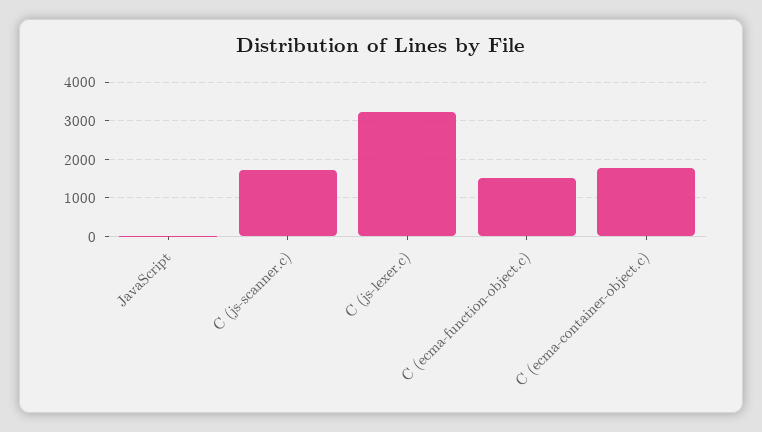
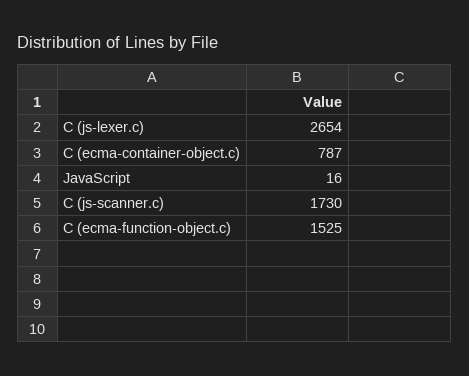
C (js-lexer.c): 3200 -> 2654
C (ecma-container-object.c): 1800 -> 787

